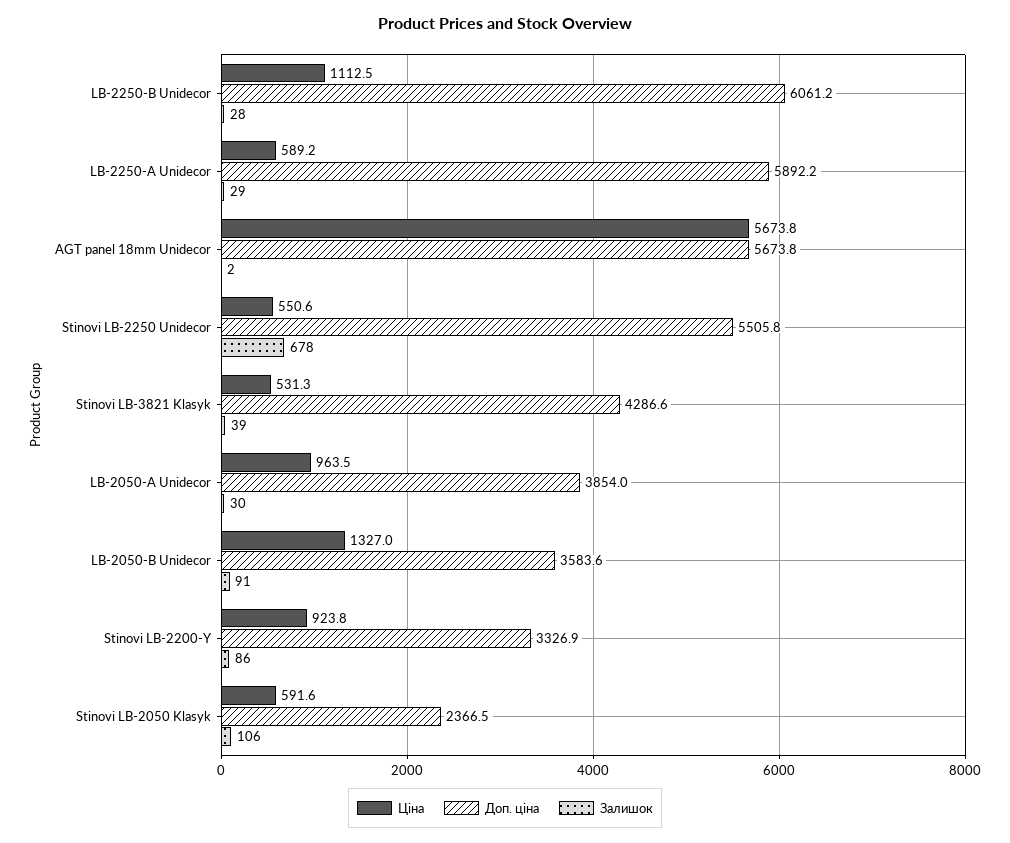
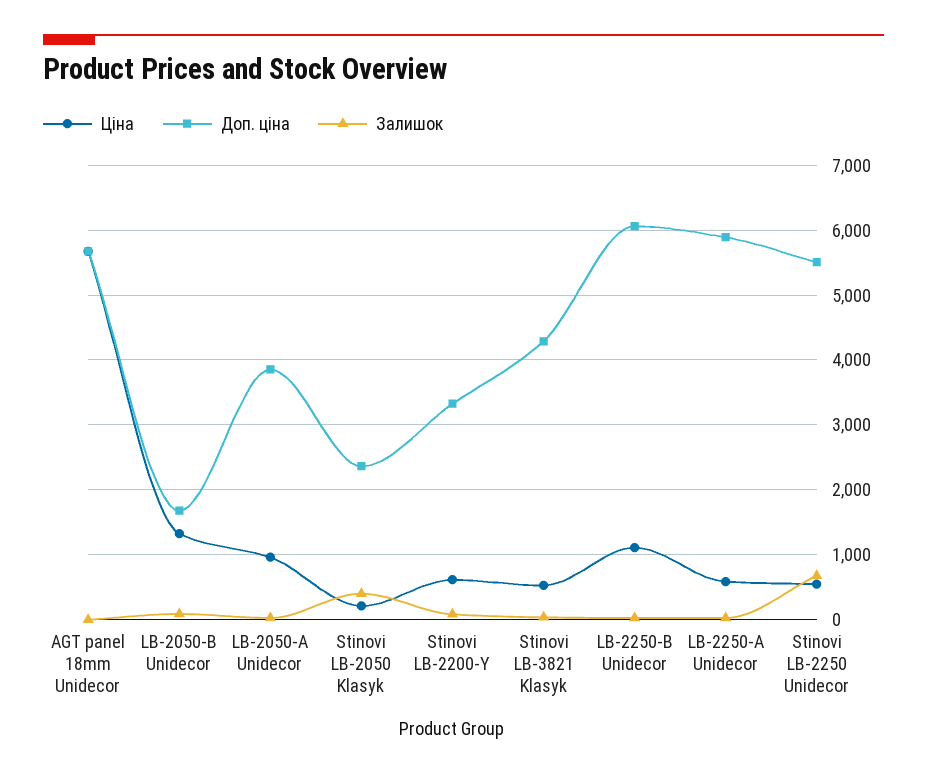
Доп. ціна, LB-2050-B Unidecor: 3583.6 -> 1700
Ціна, Stinovi LB-2200-Y: 923.8 -> 600
Ціна, Stinovi LB-2050 Klasyk: 591.6 -> 200
Залишок, Stinovi LB-2050 Klasyk: 106 -> 400

